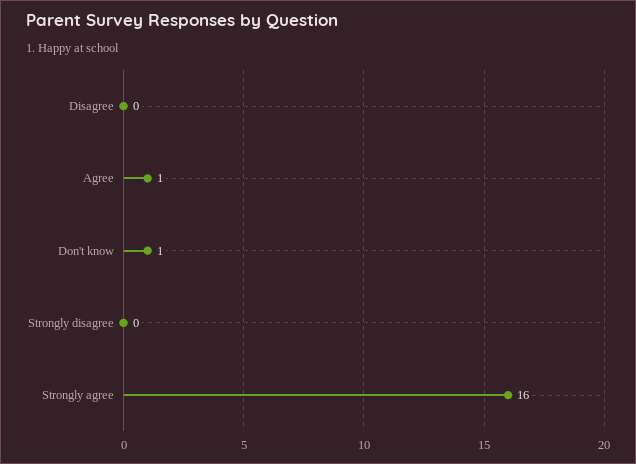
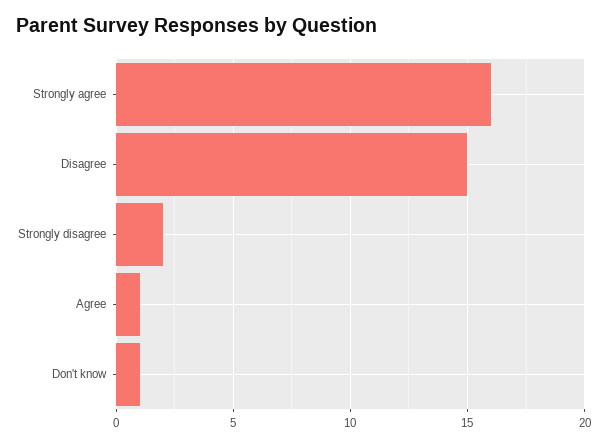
Disagree: 0 -> 15
Strongly disagree: 0 -> 2

